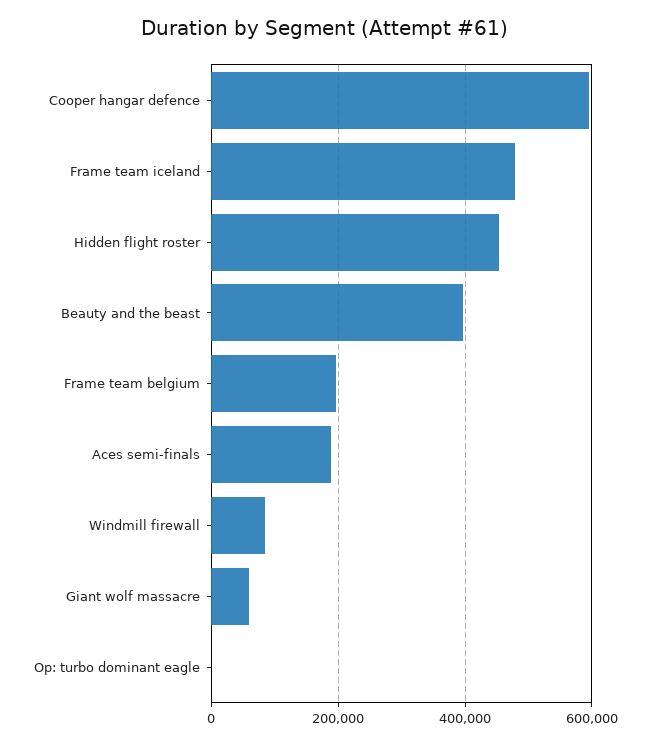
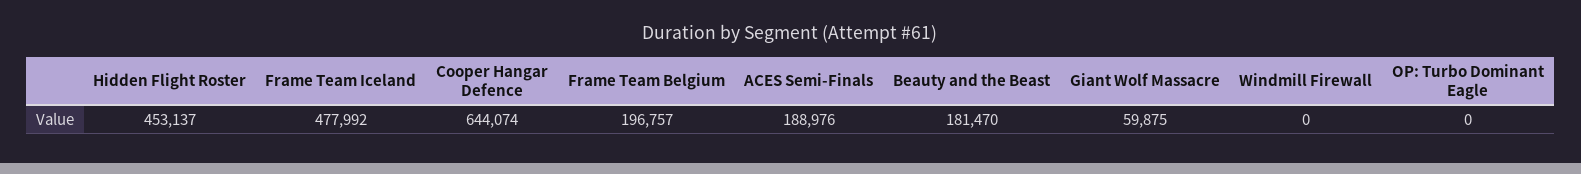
Cooper hangar defence: 600000 -> 644074
Beauty and the beast: 400000 -> 181470
Windmill firewall: 80000 -> 0

